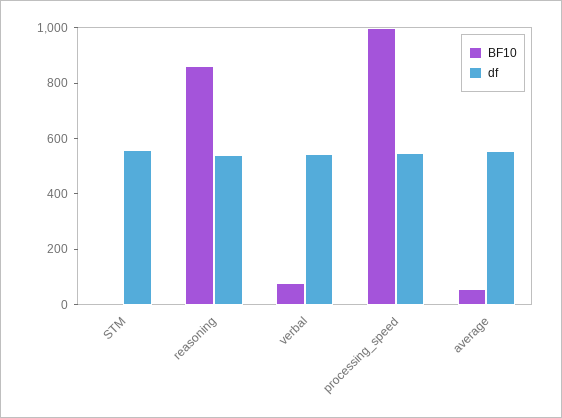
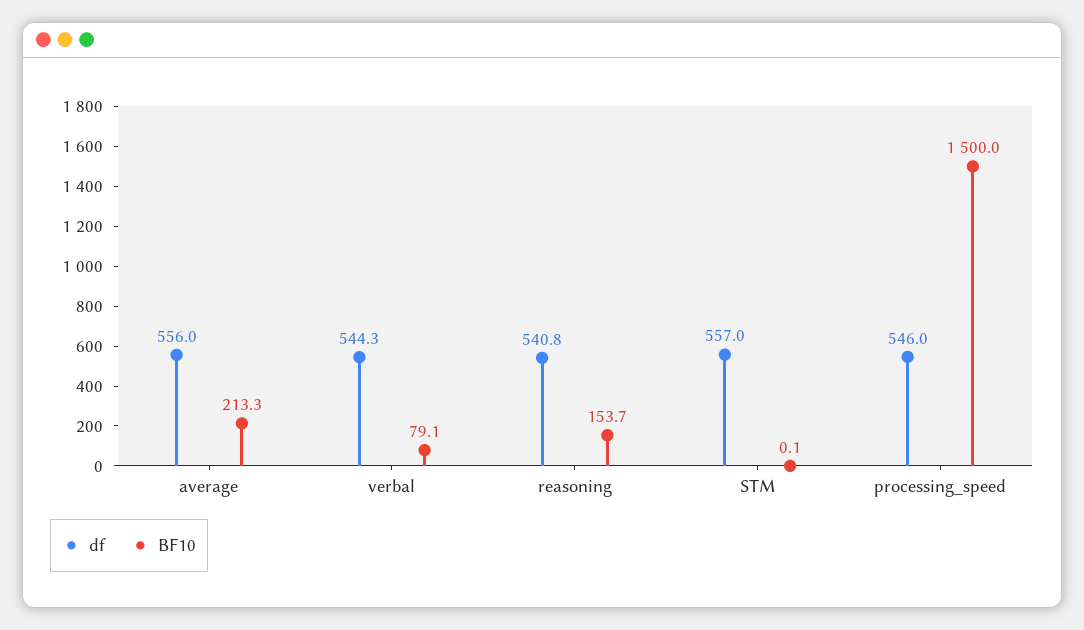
BF10, reasoning: 850 -> 153.7
BF10, processing_speed: 1000 -> 1500
BF10, average: 50 -> 213.3

